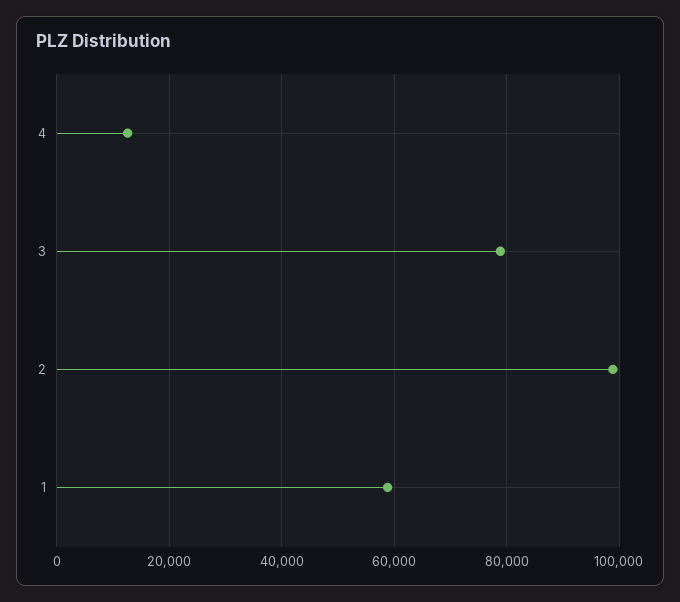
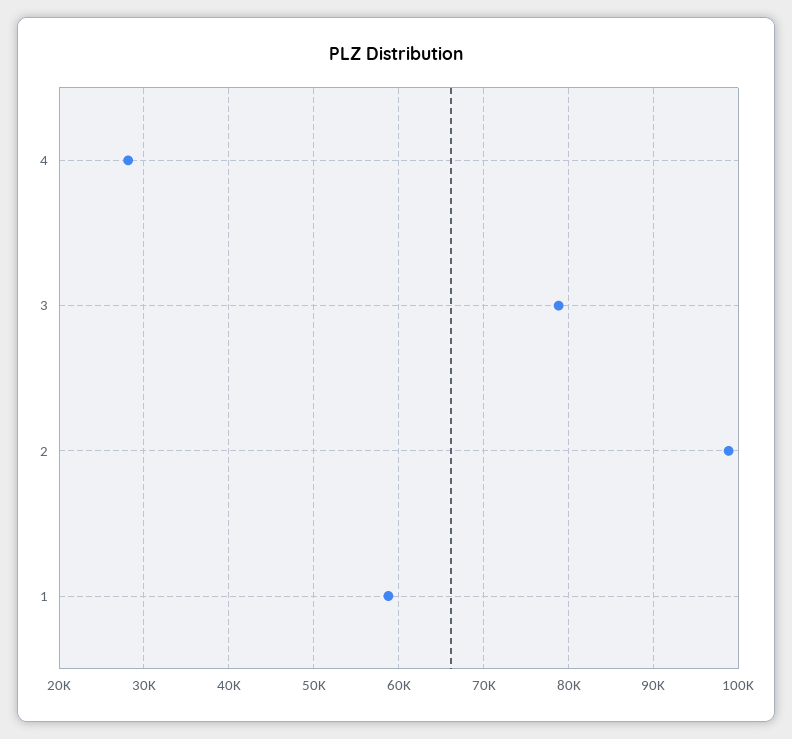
4: 12000 -> 28000

